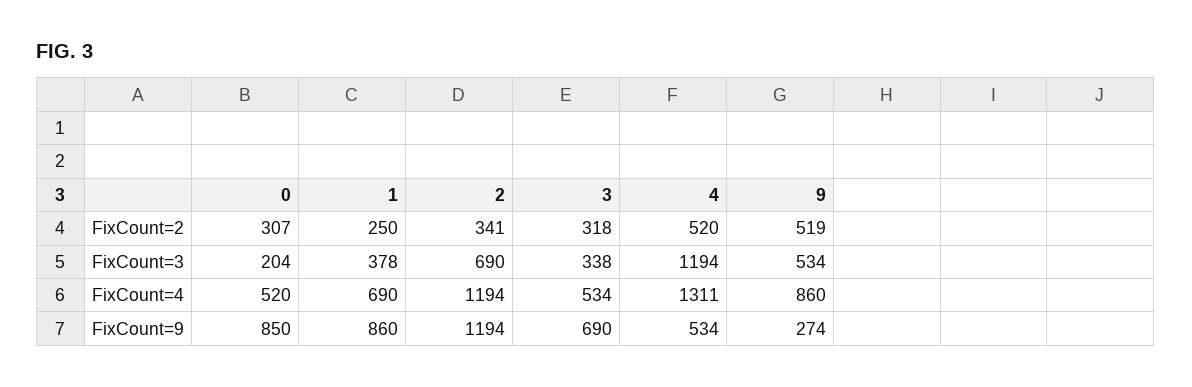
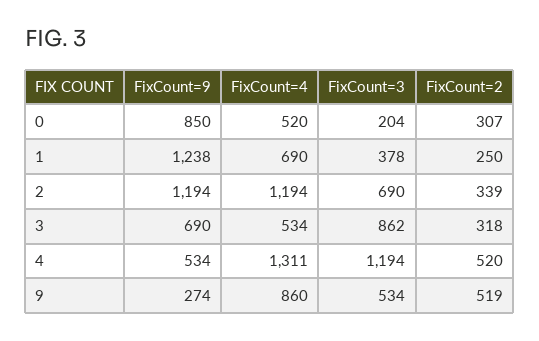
2, FixCount=2: 341 -> 339
3, FixCount=3: 338 -> 862
1, FixCount=9: 860 -> 1238

